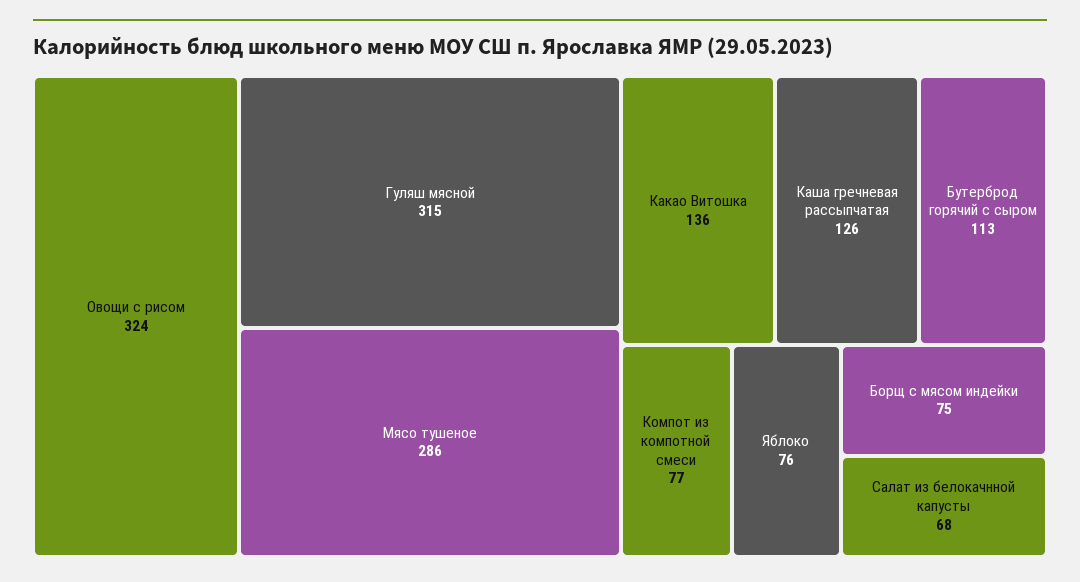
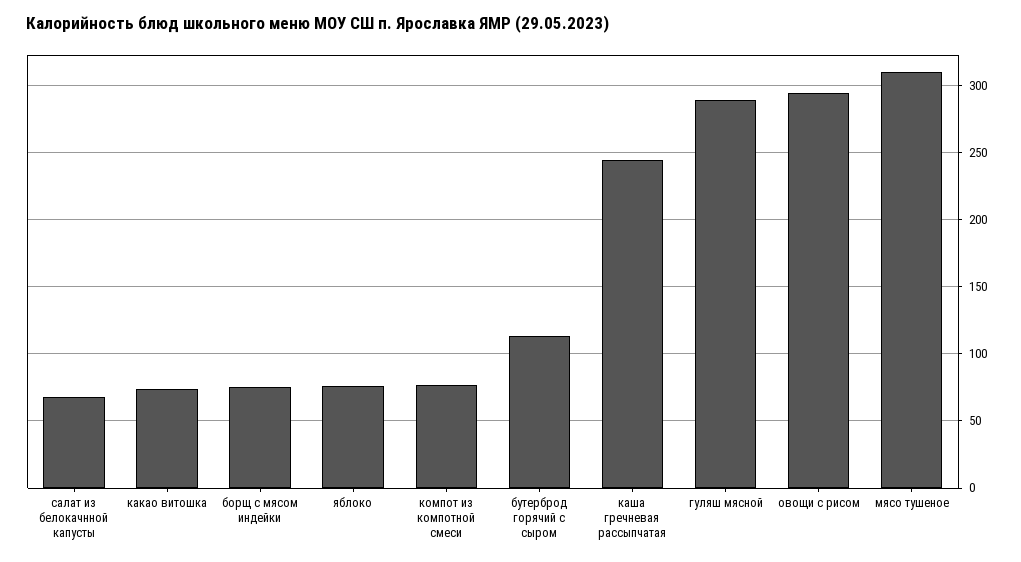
Овощи с рисом: 324 -> 295
Гуляш мясной: 315 -> 290
Мясо тушеное: 286 -> 310
Какао Витошка: 136 -> 75
Каша гречневая рассыпчатая: 126 -> 245

